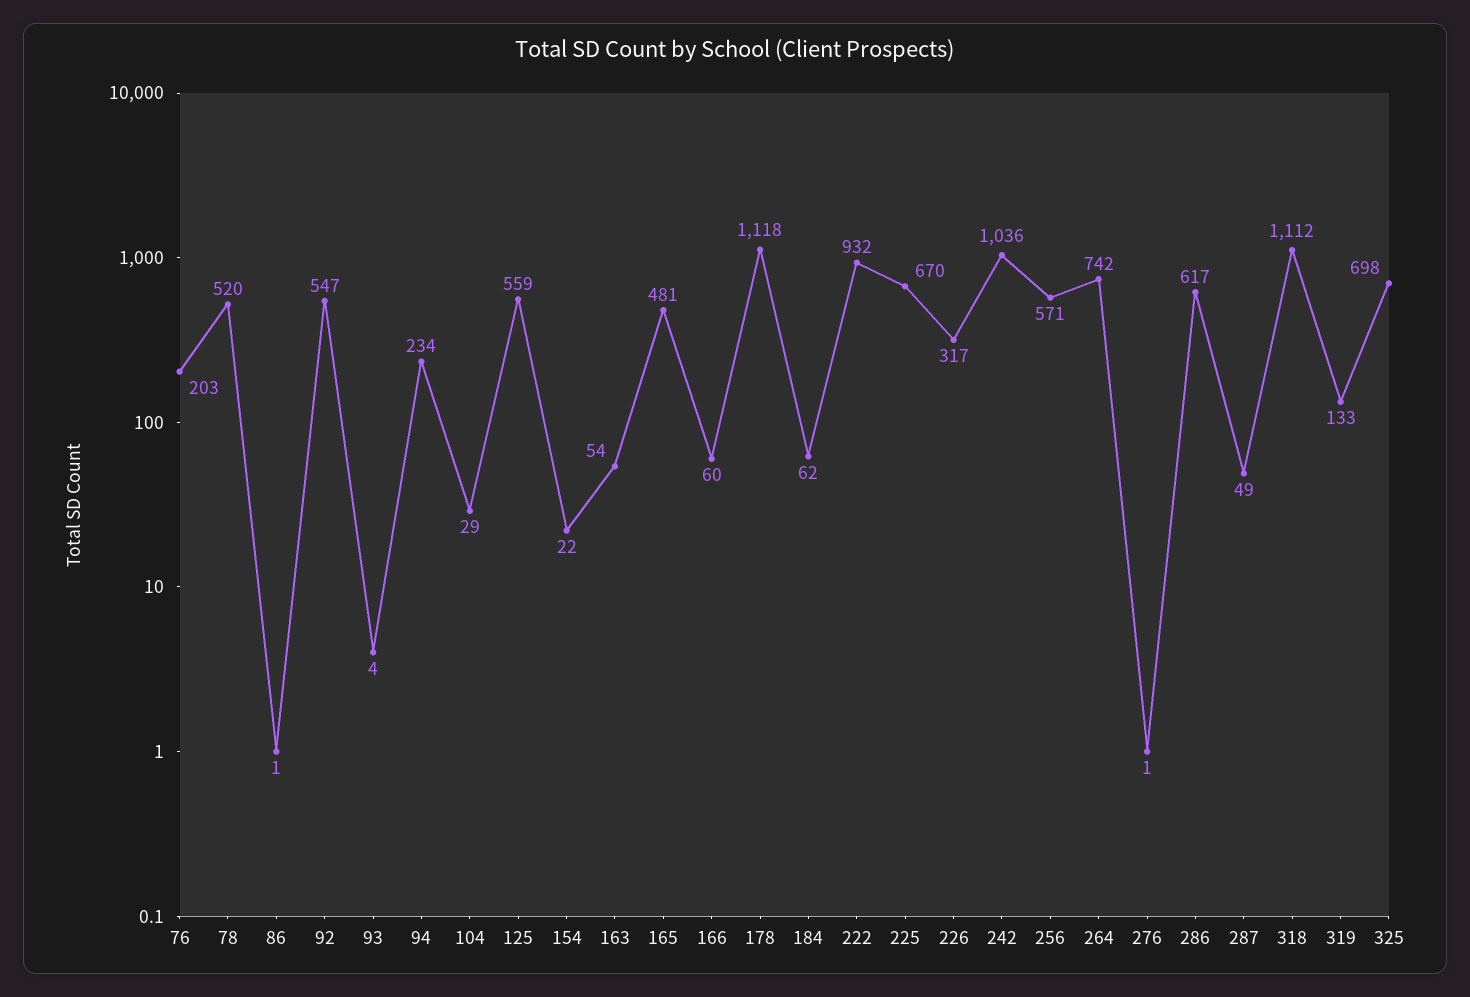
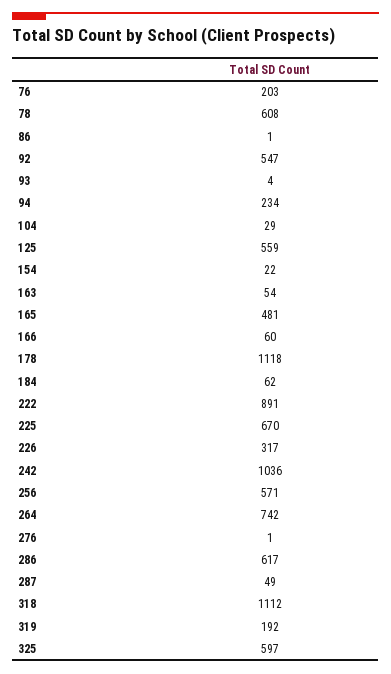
78: 520 -> 608
222: 932 -> 891
319: 133 -> 192
325: 698 -> 597

